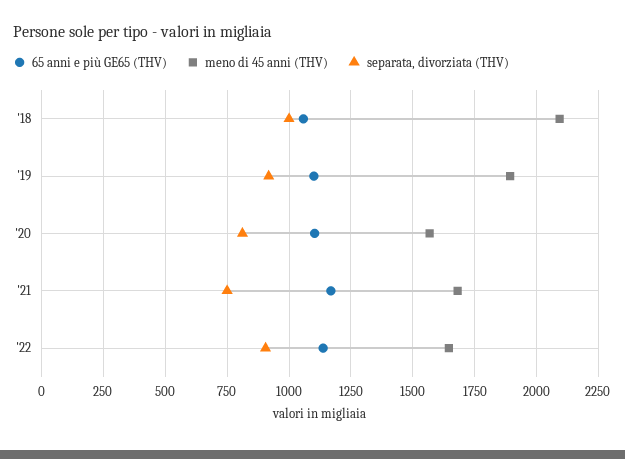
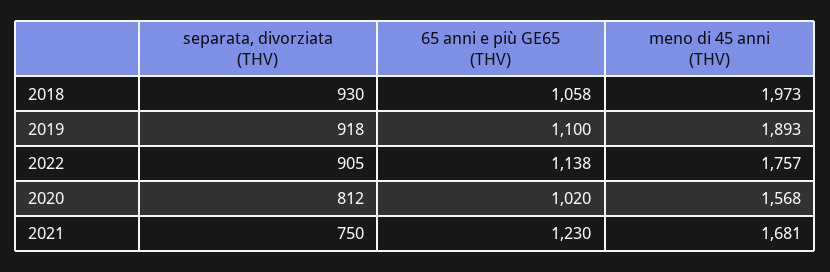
meno di 45 anni (THV), '18: 2100 -> 1973
separata, divorziata (THV), '18: 1000 -> 930
65 anni e più GE65 (THV), '20: 1100 -> 1020
65 anni e più GE65 (THV), '21: 1175 -> 1230
meno di 45 anni (THV), '22: 1650 -> 1757

